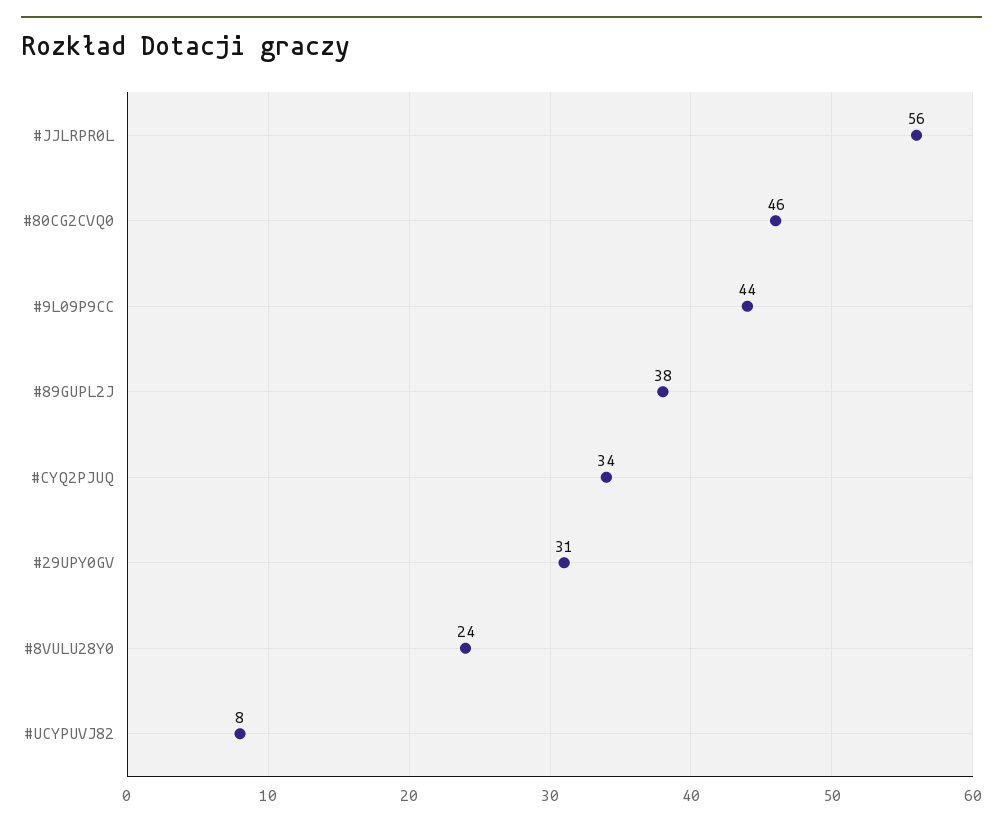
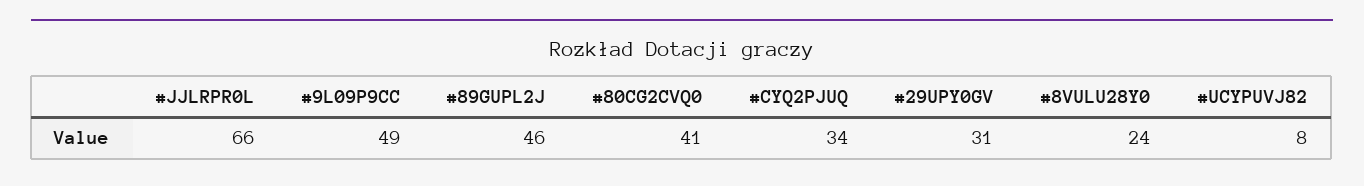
#JJLRPR0L: 56 -> 66
#80CG2CVQ0: 46 -> 41
#9L09P9CC: 44 -> 49
#89GUPL2J: 38 -> 46

